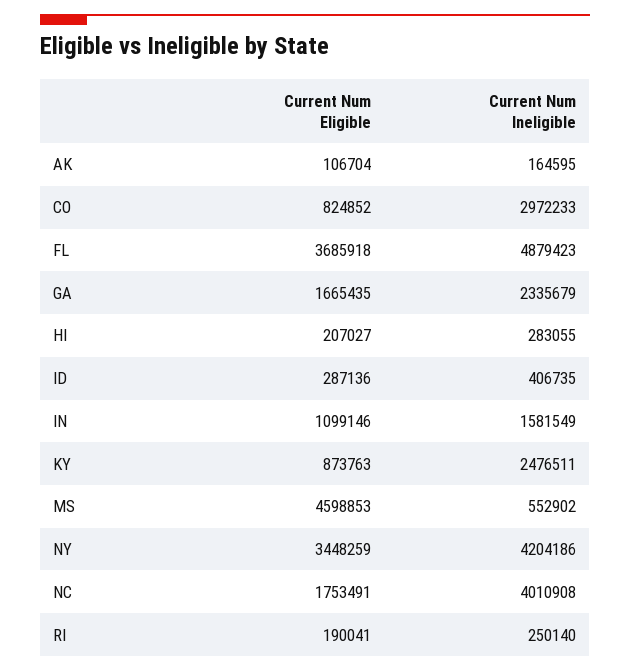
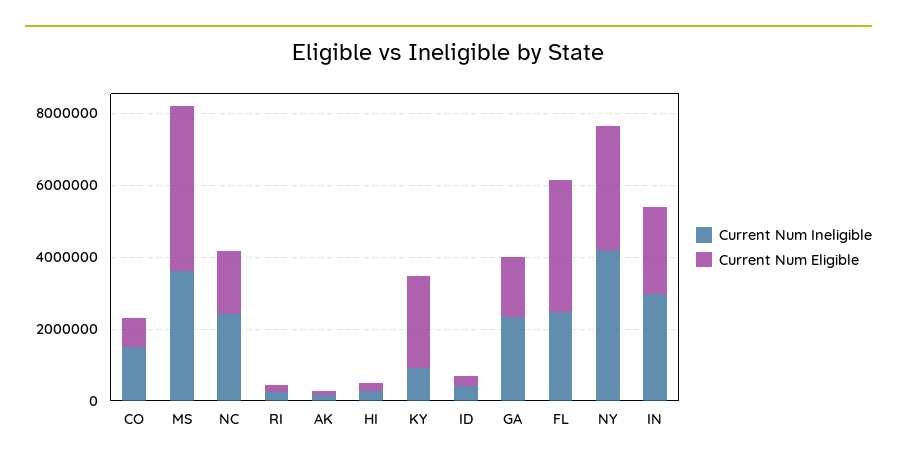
Current Num Ineligible, CO: 2972233 -> 1500000
Current Num Ineligible, FL: 4879423 -> 2500000
Current Num Eligible, IN: 1099146 -> 2500000
Current Num Ineligible, IN: 1581549 -> 3000000
Current Num Eligible, KY: 873763 -> 2500000
Current Num Ineligible, KY: 2476511 -> 1000000
Current Num Ineligible, MS: 552902 -> 3500000
Current Num Ineligible, NC: 4010908 -> 2500000

